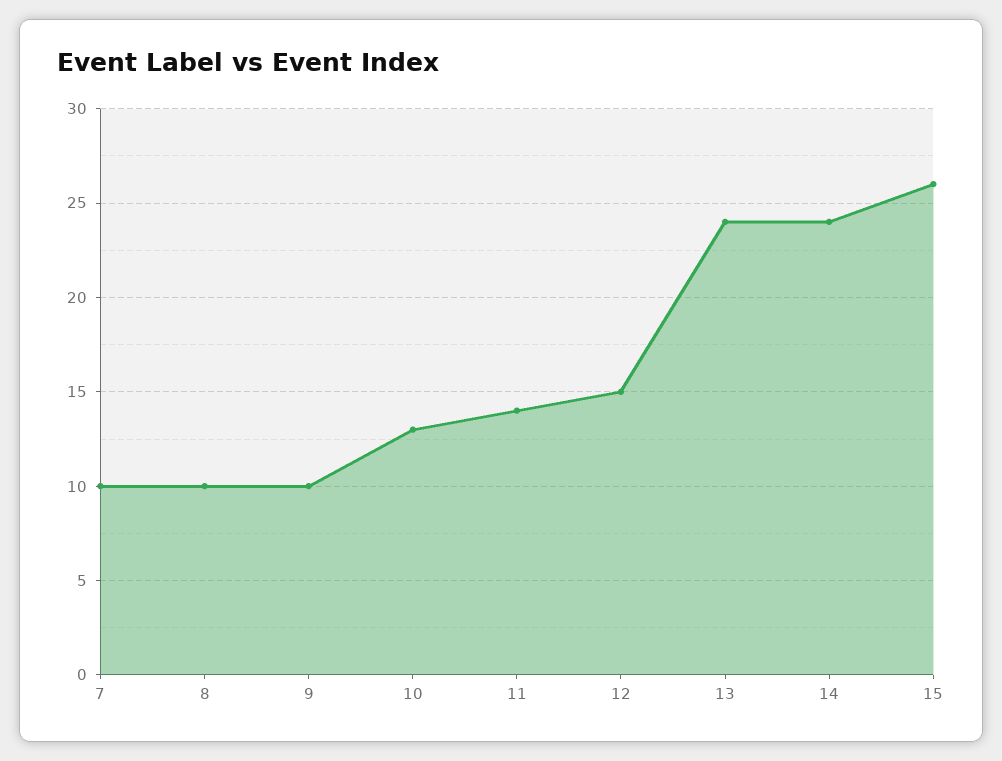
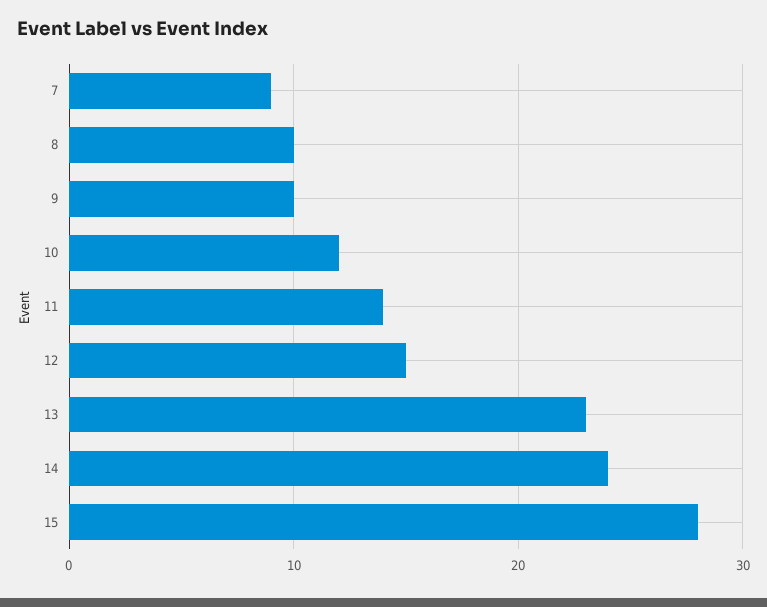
7: 10 -> 9
10: 13 -> 12
13: 24 -> 23
15: 26 -> 28

